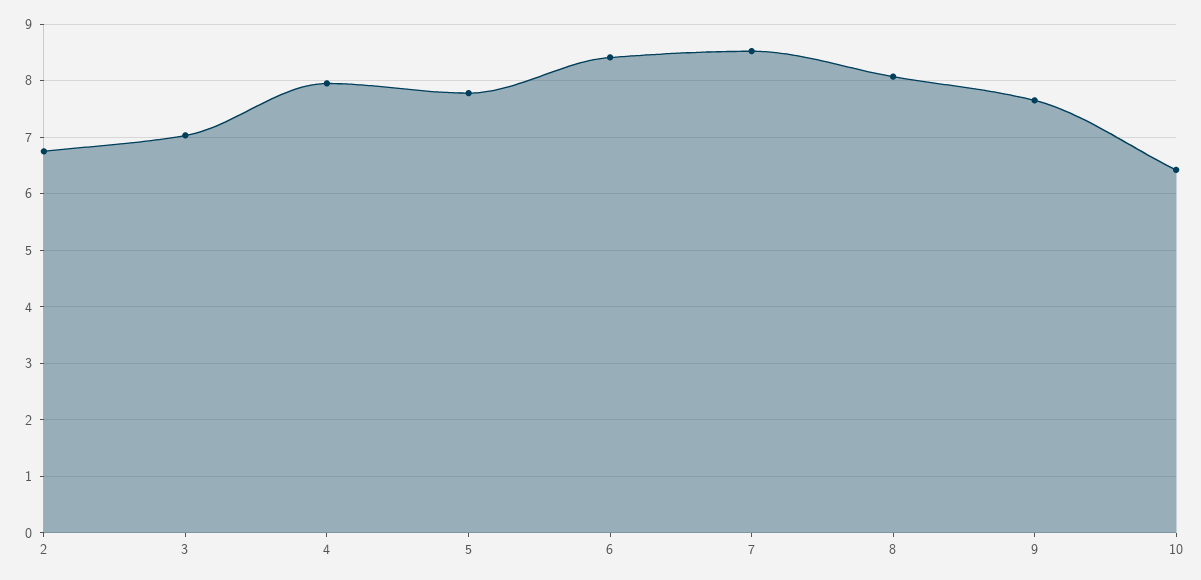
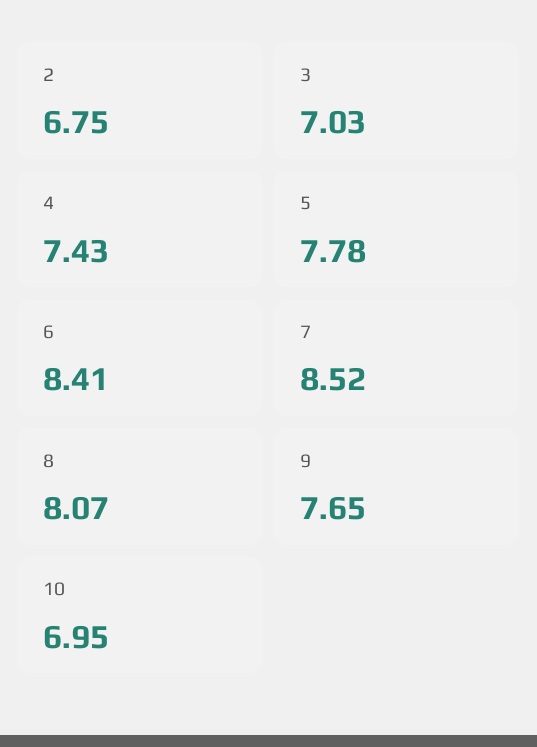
4: 8 -> 7.43
10: 6.4 -> 6.95

